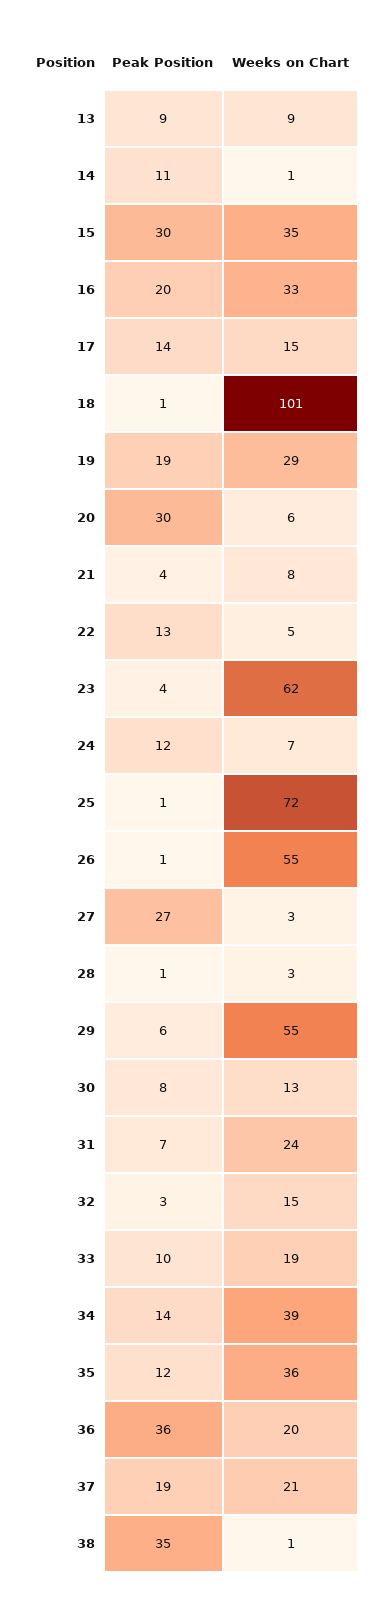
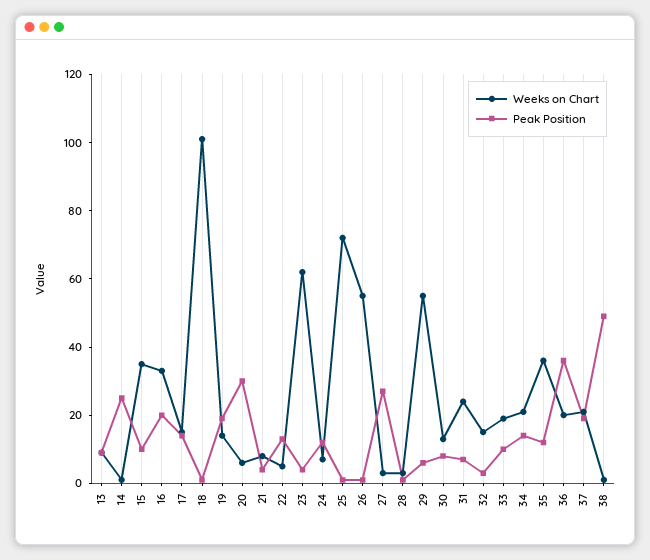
Peak Position, 14: 11 -> 25
Peak Position, 15: 30 -> 10
Weeks on Chart, 19: 29 -> 15
Weeks on Chart, 34: 39 -> 20
Peak Position, 38: 35 -> 50

